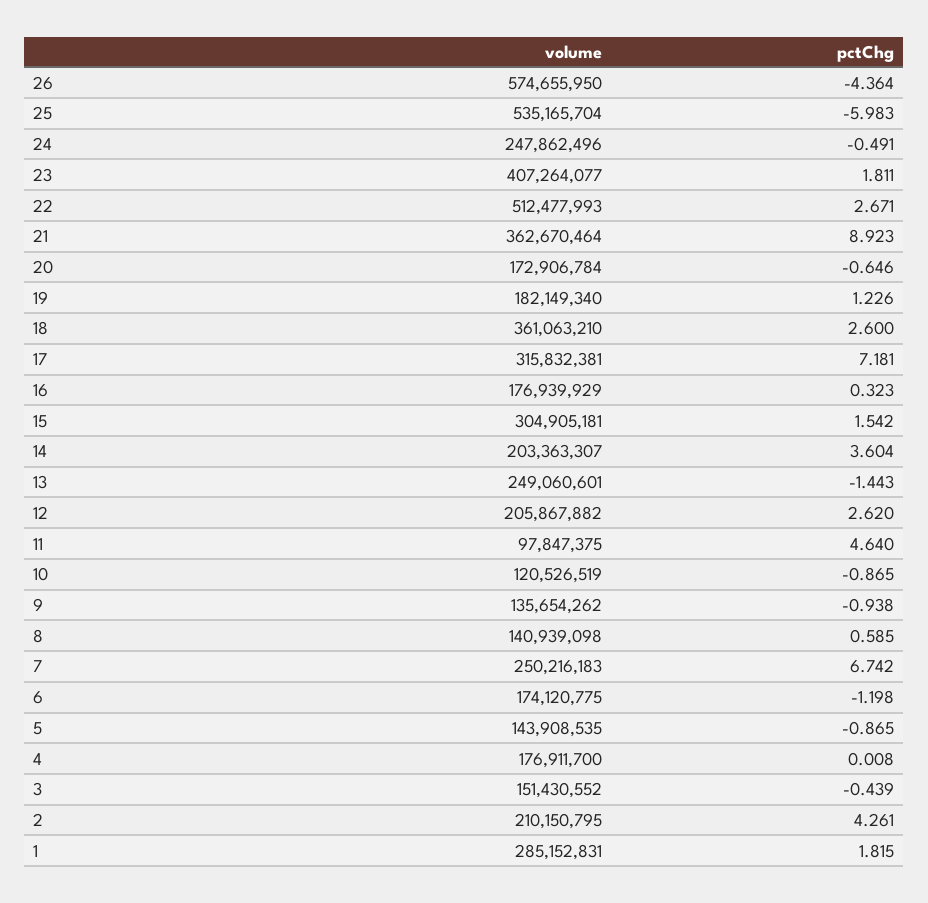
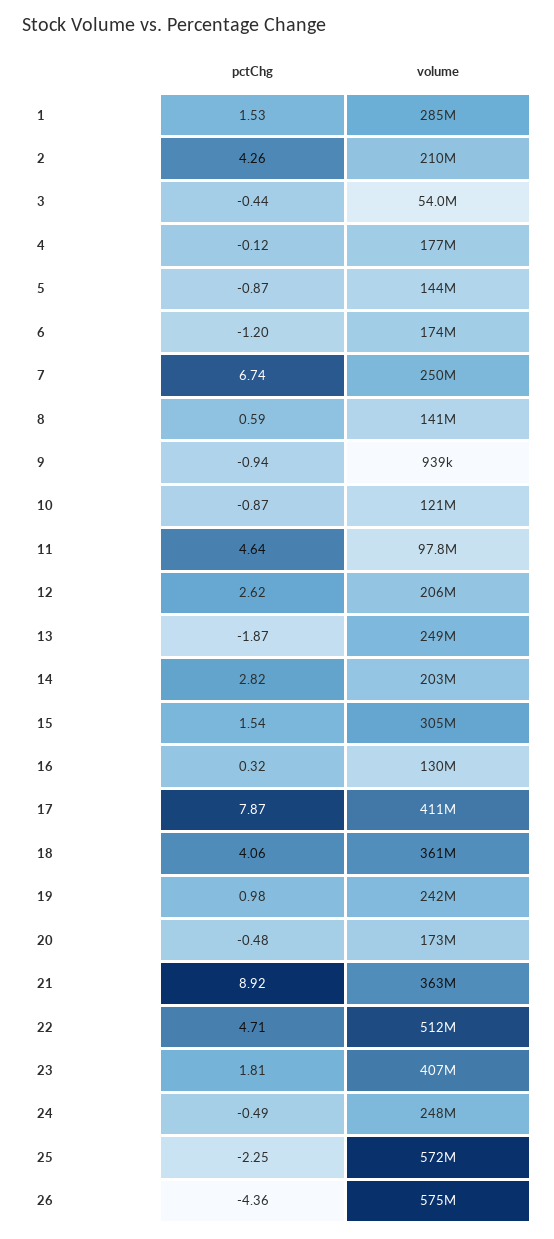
volume, 25: 535165704 -> 572000000
pctChg, 25: -5.983 -> -2.25
pctChg, 22: 2.671 -> 4.71
pctChg, 20: -0.646 -> -0.48
volume, 19: 182149340 -> 242000000
pctChg, 19: 1.226 -> 0.98
pctChg, 18: 2.6 -> 4.06
volume, 17: 315832381 -> 411000000
pctChg, 17: 7.181 -> 7.87
volume, 16: 176939929 -> 130000000
pctChg, 14: 3.604 -> 2.82
pctChg, 13: -1.443 -> -1.87
volume, 9: 135654262 -> 939000
pctChg, 4: 0.008 -> -0.12
volume, 3: 151430552 -> 54000000
pctChg, 1: 1.815 -> 1.53

